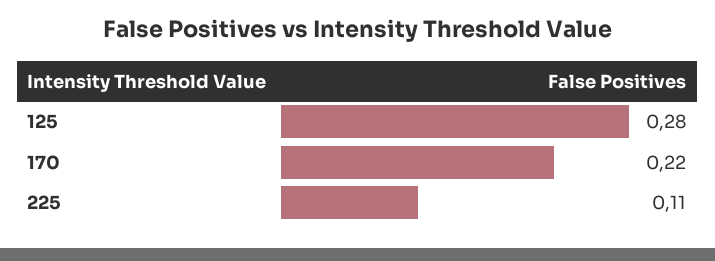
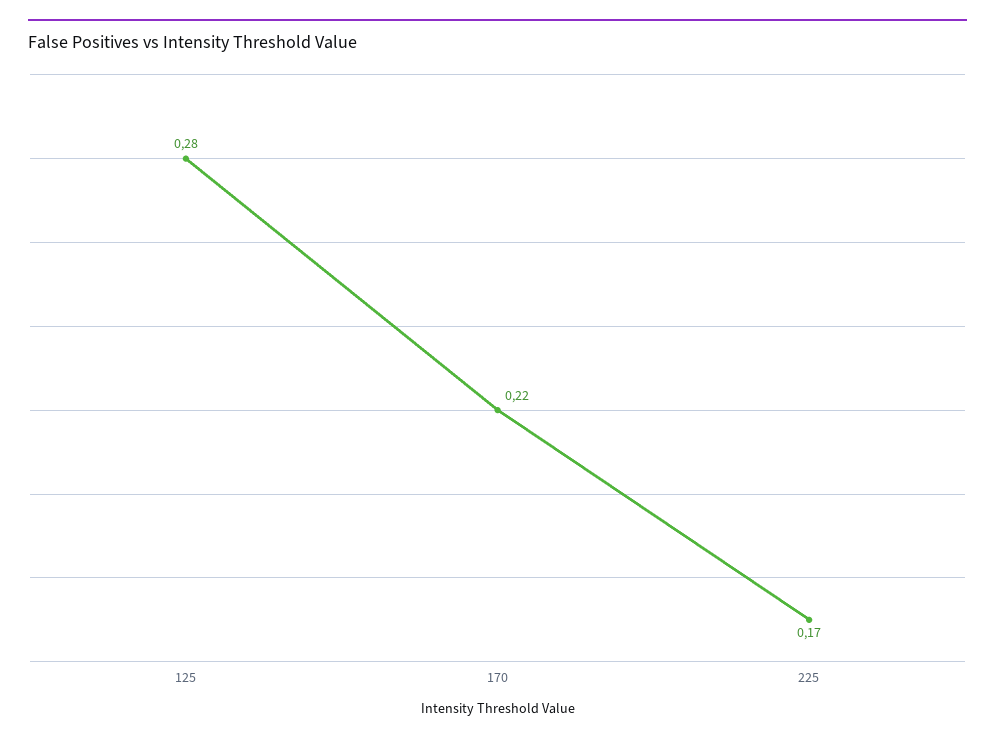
225: 0.11 -> 0.17

